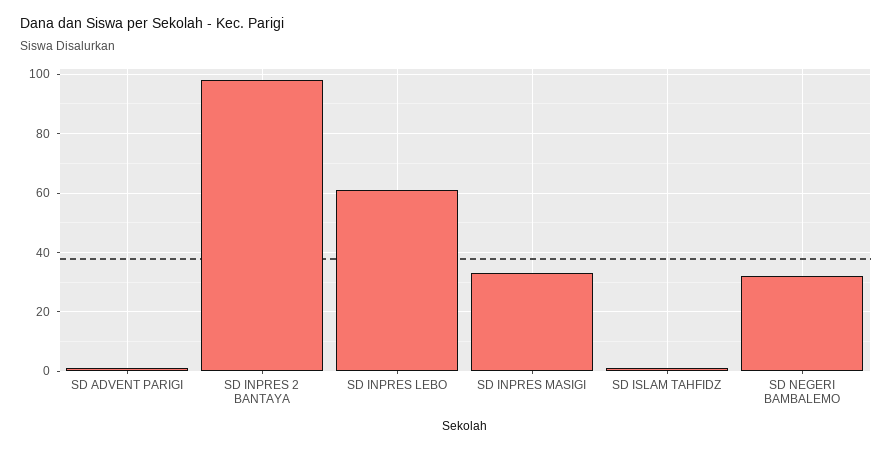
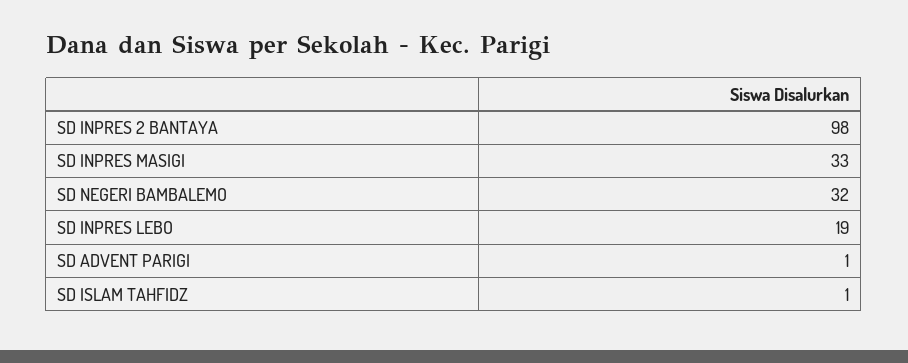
SD INPRES LEBO: 60 -> 19

